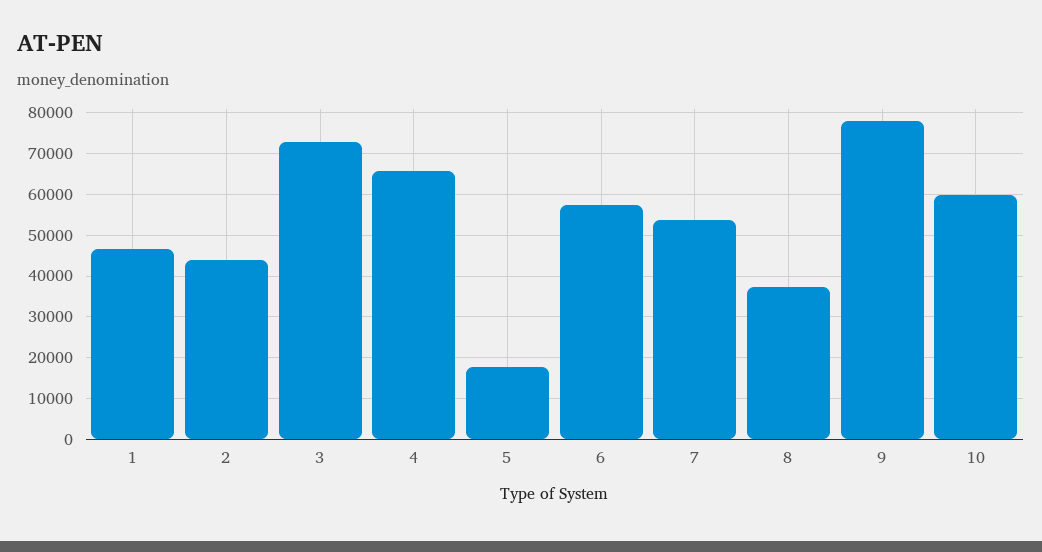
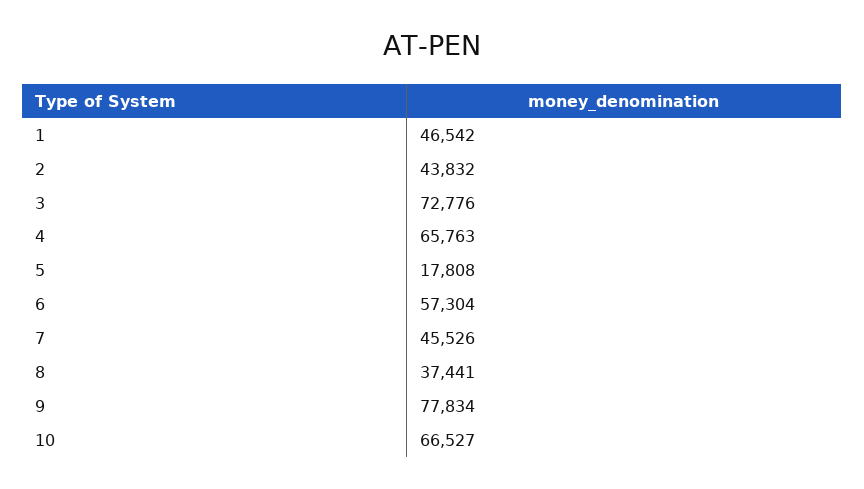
7: 54000 -> 45526
10: 60000 -> 66527

